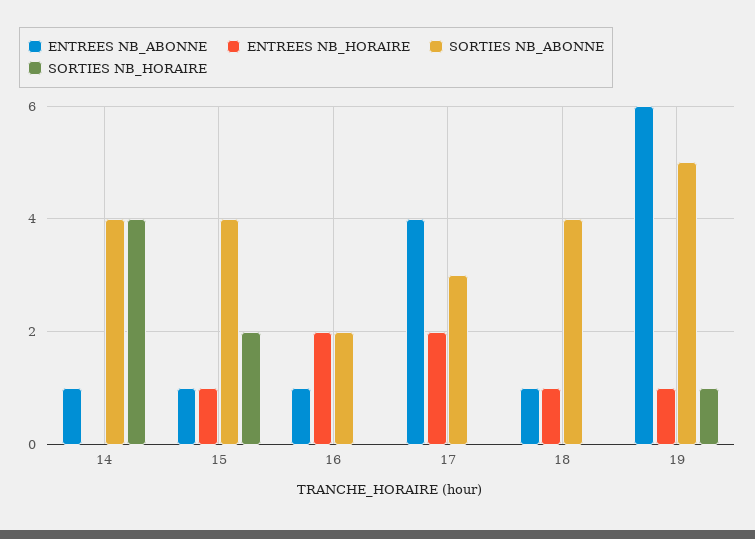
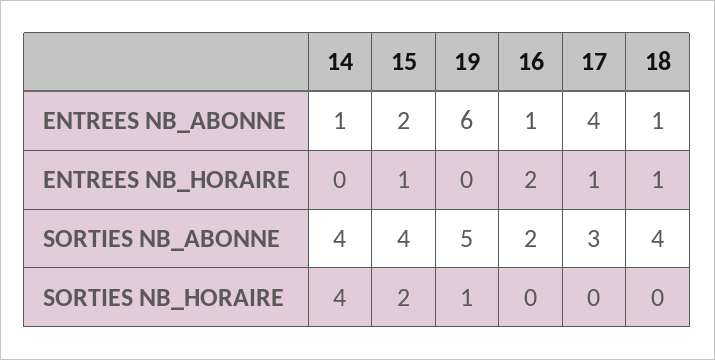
ENTREES NB_ABONNE, 15: 1 -> 2
ENTREES NB_HORAIRE, 17: 2 -> 1
ENTREES NB_HORAIRE, 19: 1 -> 0

